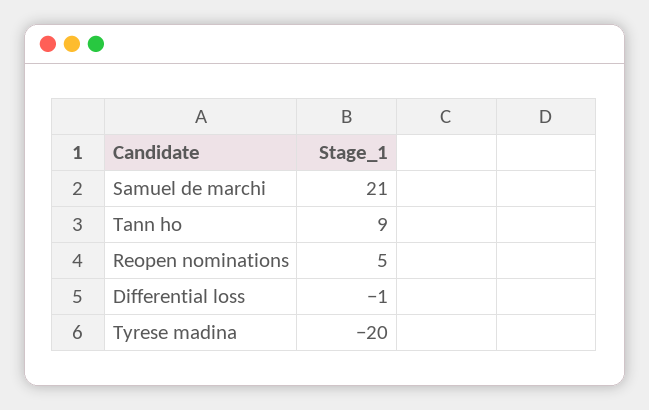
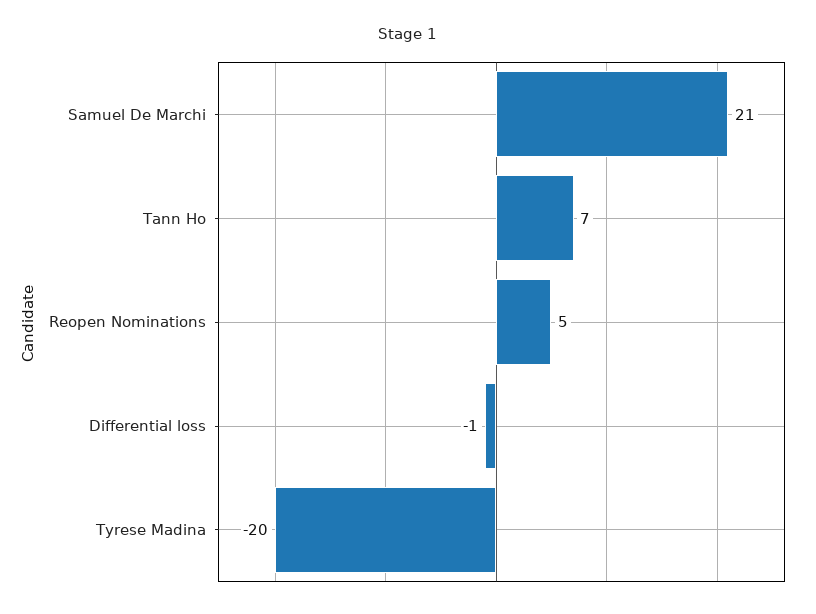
Tann ho: 9 -> 7

